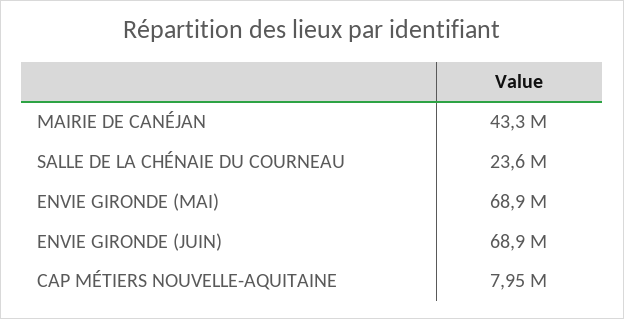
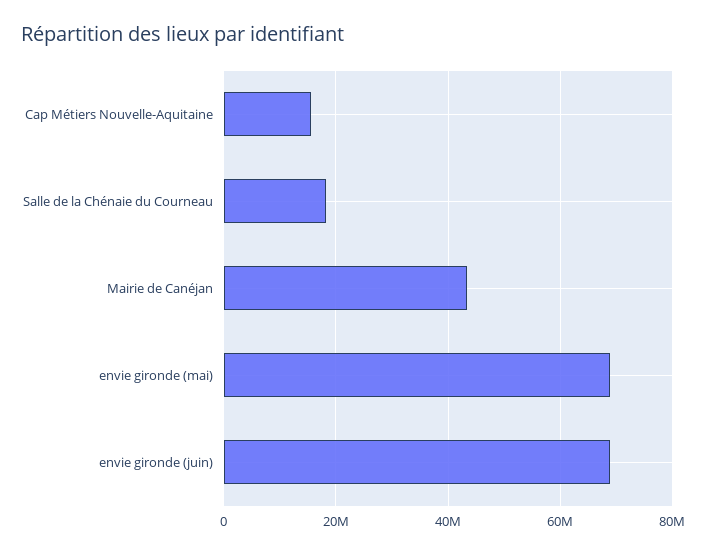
SALLE DE LA CHÉNAIE DU COURNEAU: 23600000 -> 18000000
CAP MÉTIERS NOUVELLE-AQUITAINE: 7950000 -> 16000000

